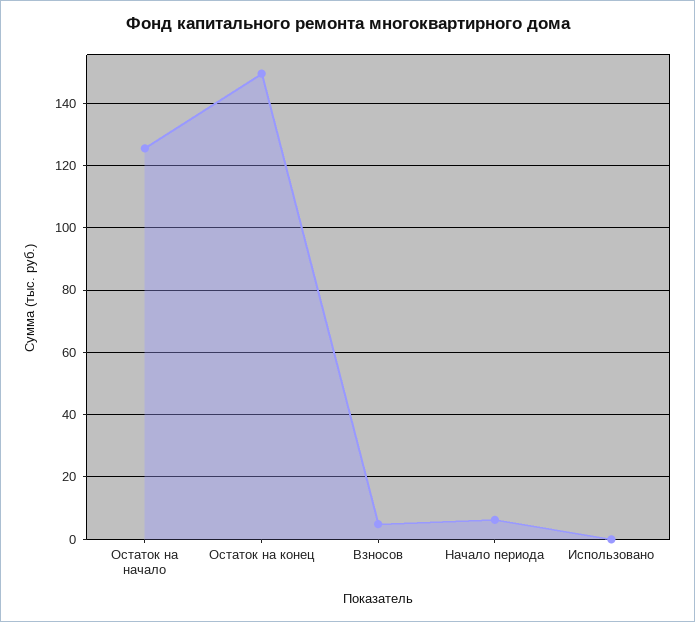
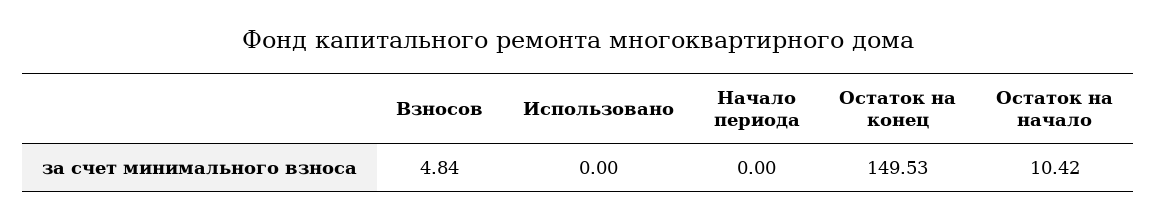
Остаток на начало: 126 -> 10.42
Начало периода: 6 -> 0

